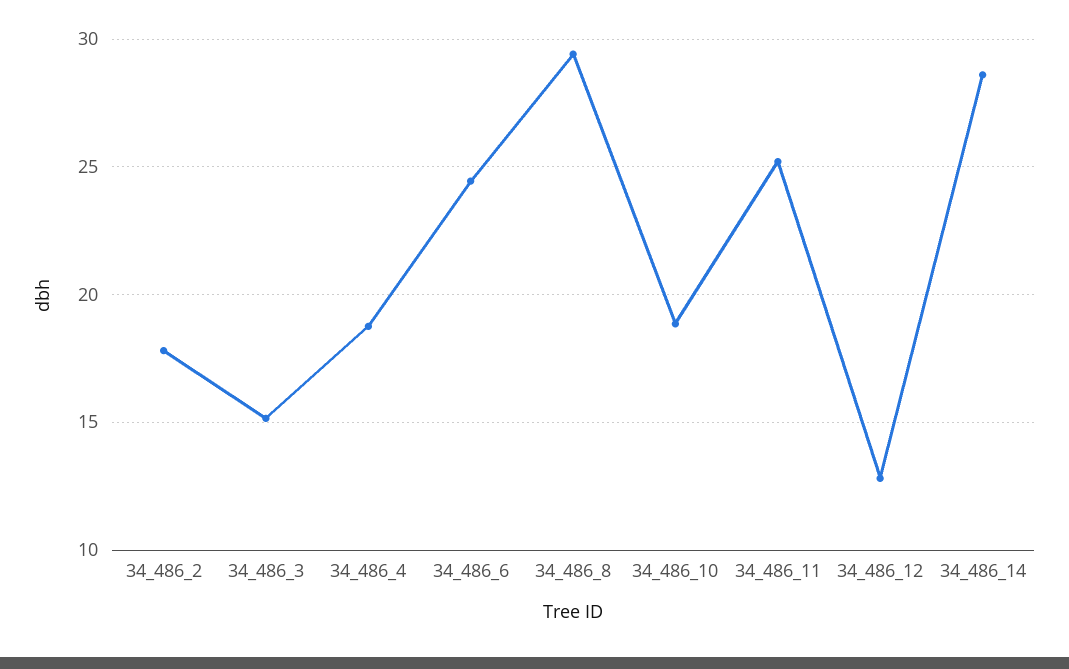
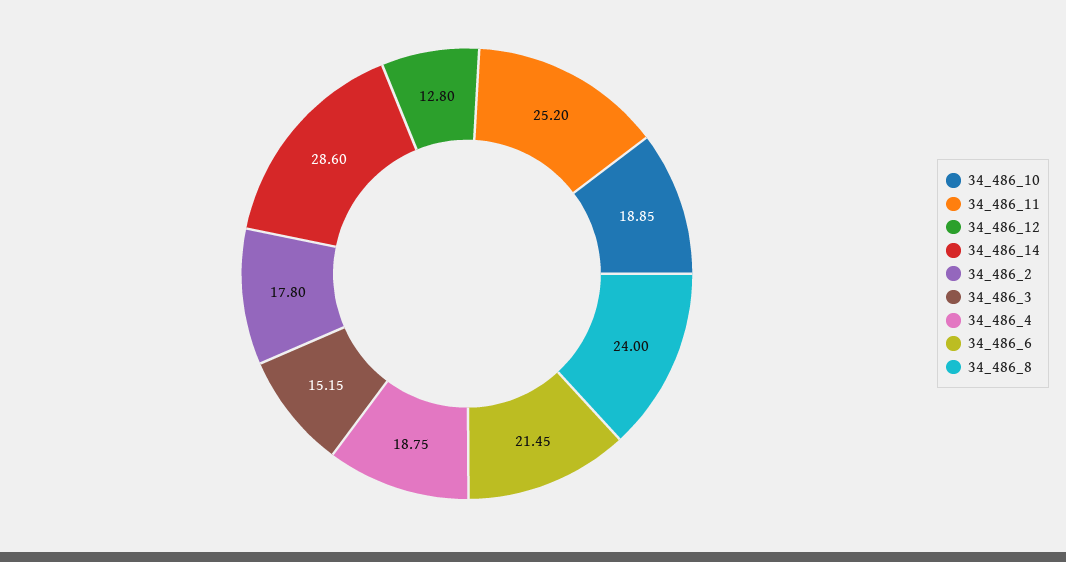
34_486_6: 24.5 -> 21.45
34_486_8: 29.5 -> 24

